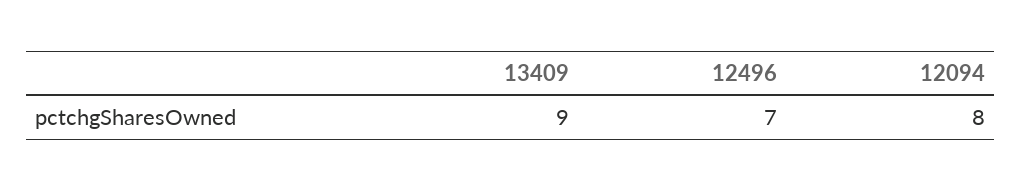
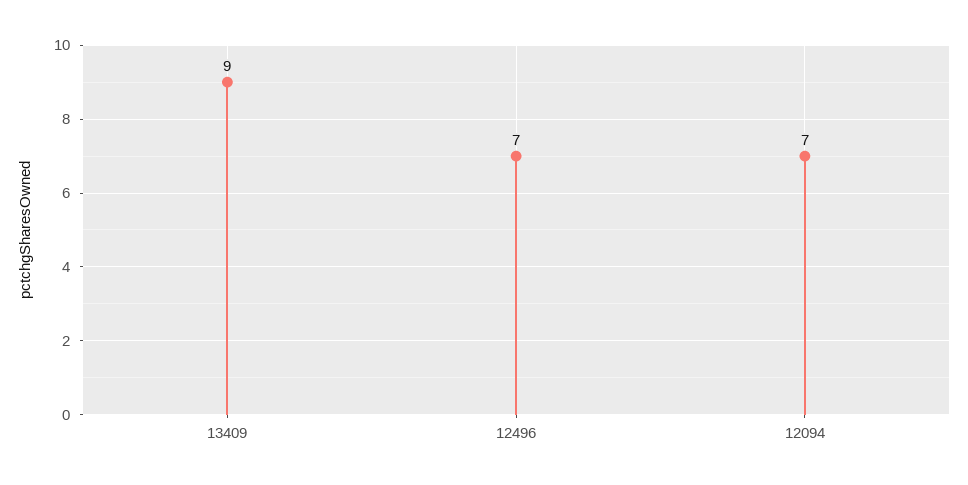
12094: 8 -> 7

